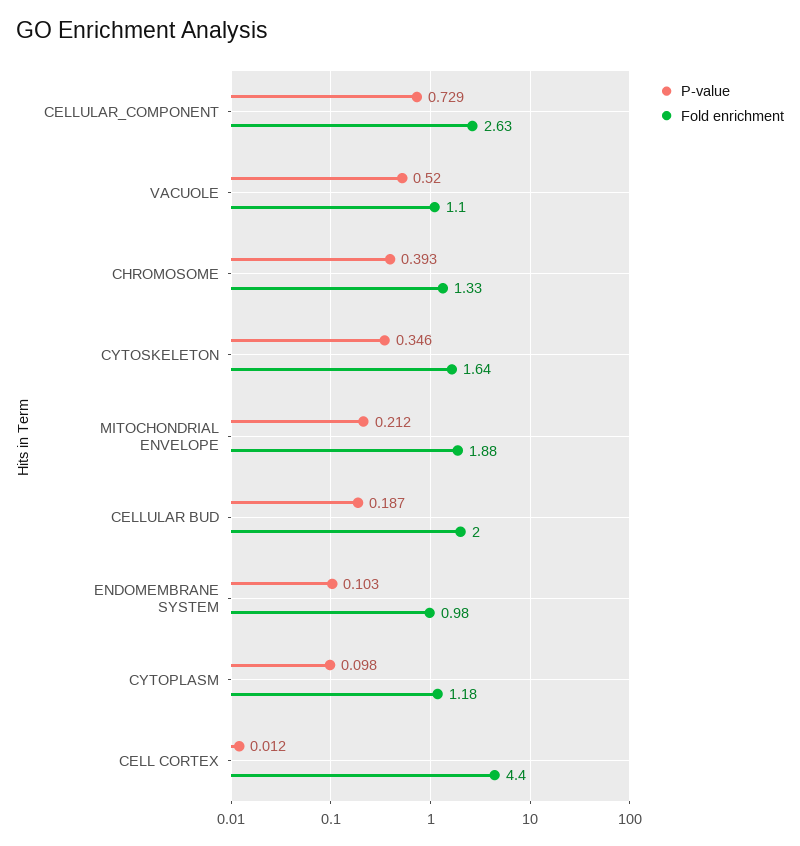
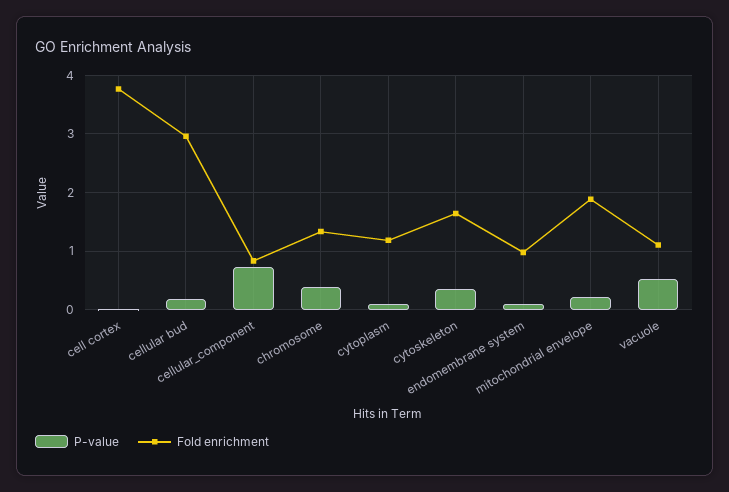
Fold enrichment, CELLULAR_COMPONENT: 2.63 -> 0.8
Fold enrichment, CELLULAR BUD: 2 -> 3
Fold enrichment, CELL CORTEX: 4.4 -> 3.8

